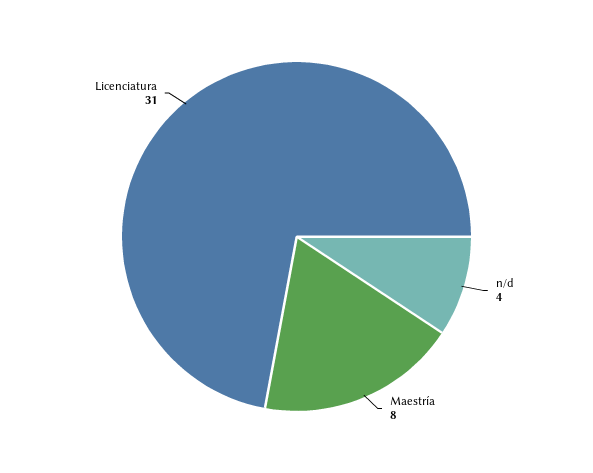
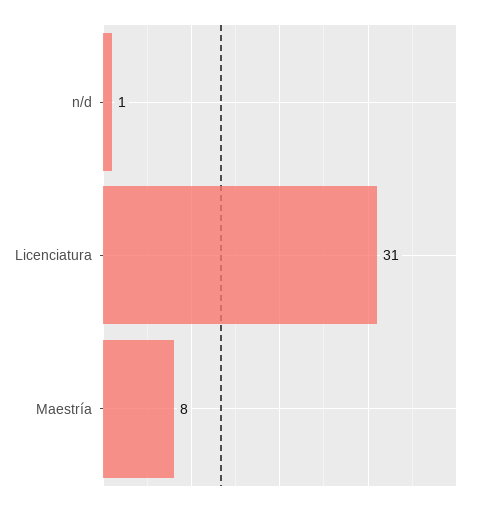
n/d: 4 -> 1

